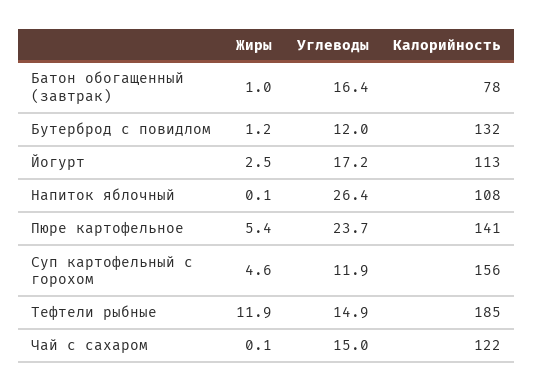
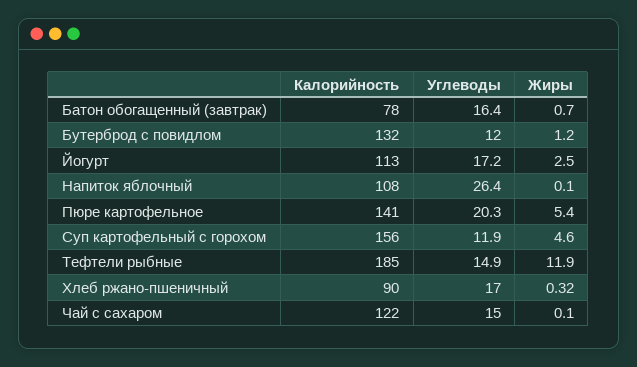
Жиры, Батон обогащенный (завтрак): 1 -> 0.7
Углеводы, Пюре картофельное: 23.7 -> 20.3
Калорийность, Хлеб ржано-пшеничный: none -> 90
Углеводы, Хлеб ржано-пшеничный: none -> 17
Жиры, Хлеб ржано-пшеничный: none -> 0.32

